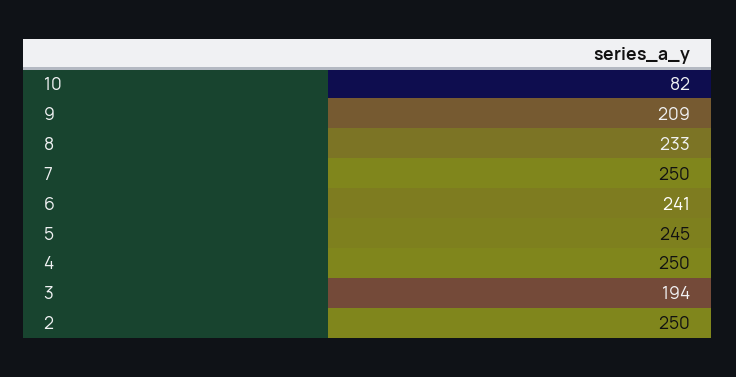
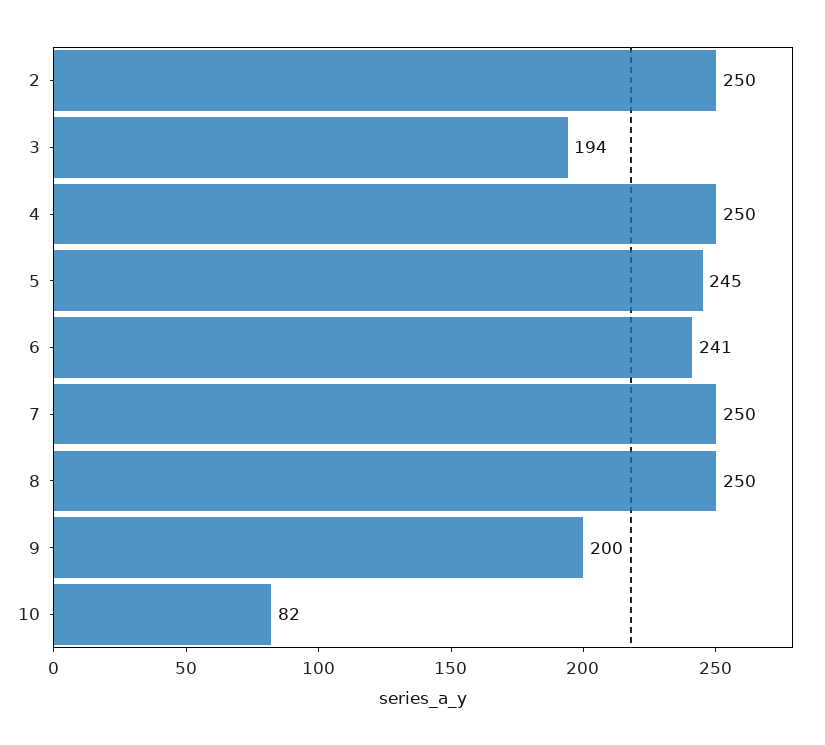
9: 209 -> 200
8: 233 -> 250

